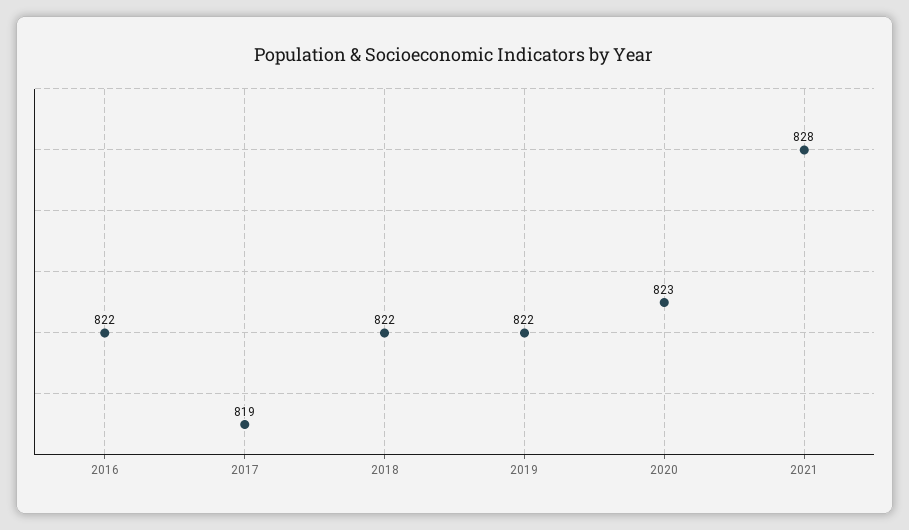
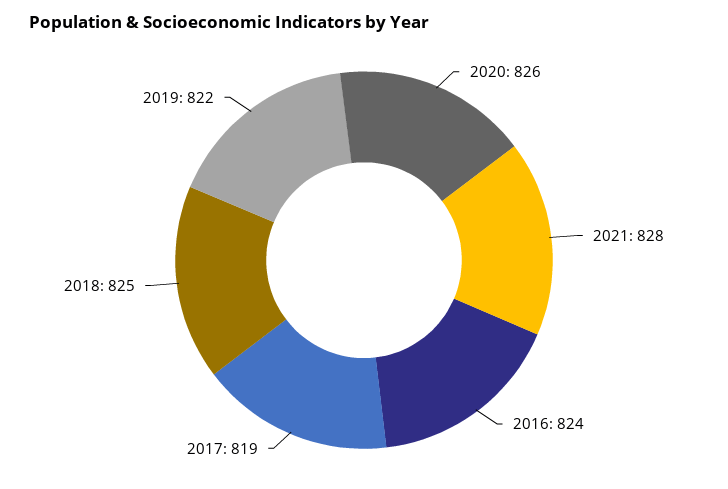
2016: 822 -> 824
2018: 822 -> 825
2020: 823 -> 826

